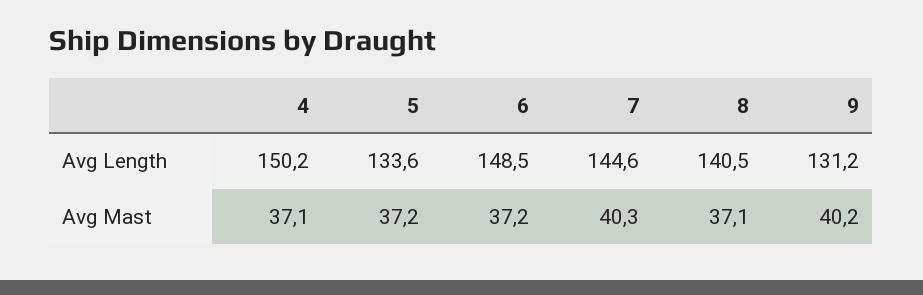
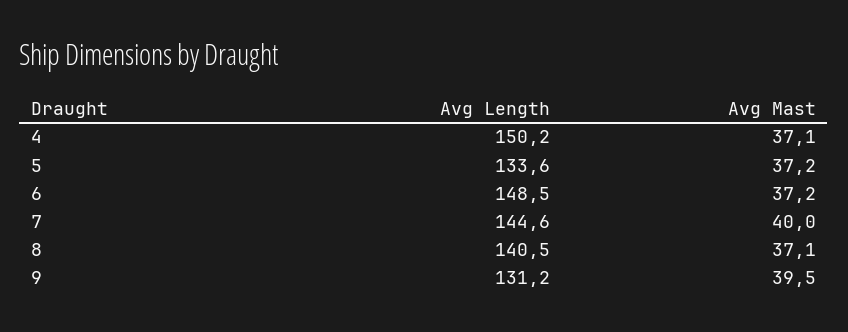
7, Avg Mast: 40.3 -> 40
9, Avg Mast: 40.2 -> 39.5

